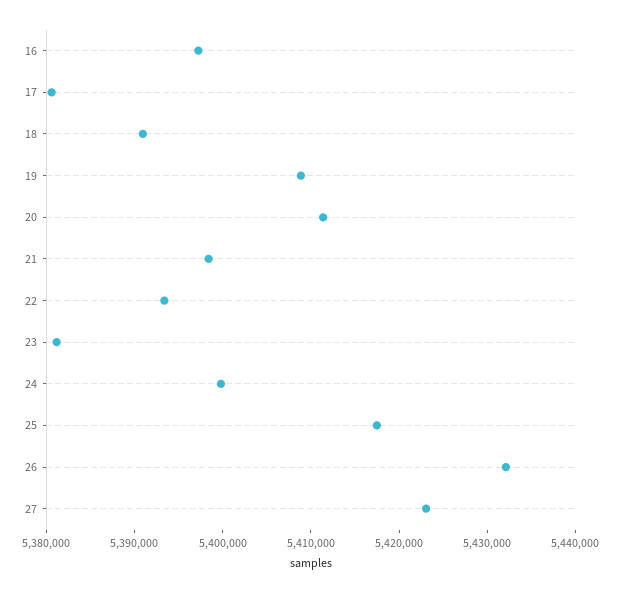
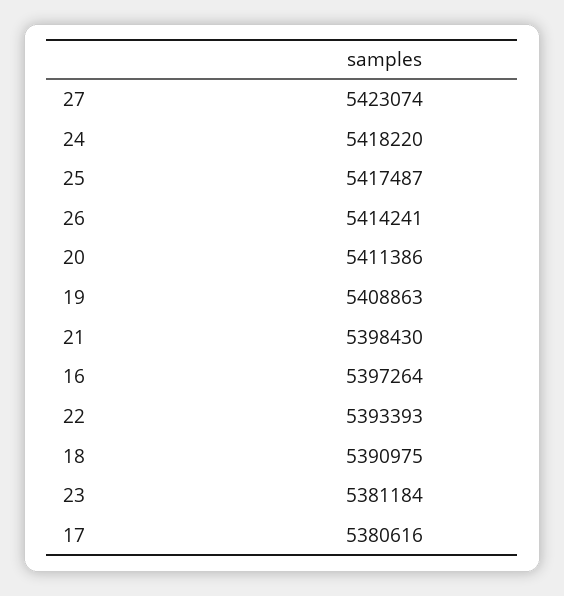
24: 5400000 -> 5418220
26: 5432000 -> 5414241

